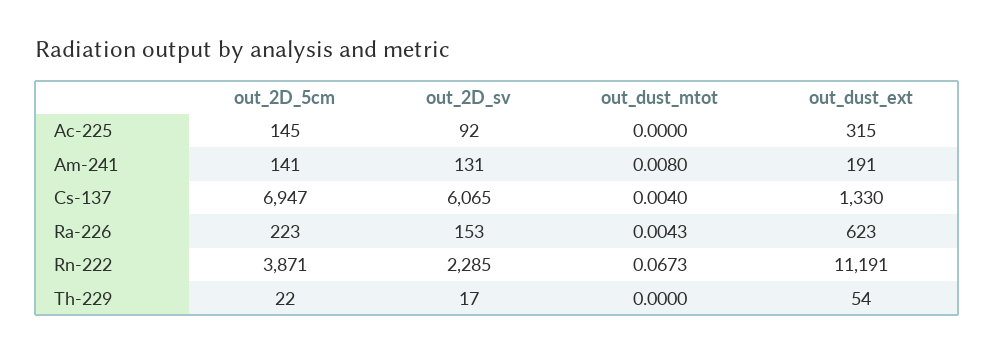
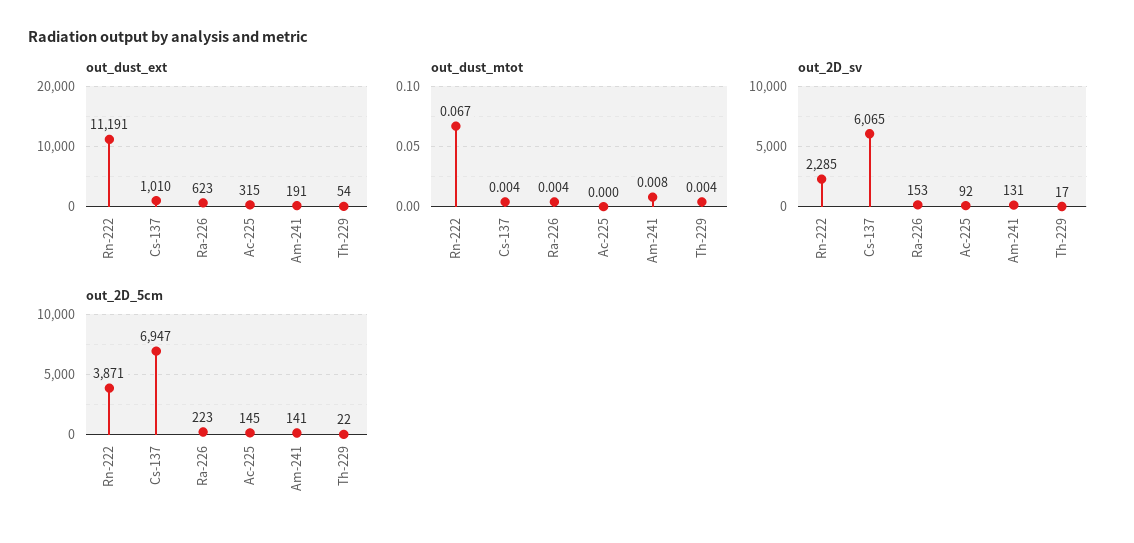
out_dust_ext, Cs-137: 1330 -> 1010
out_dust_mtot, Th-229: 0 -> 0.004

